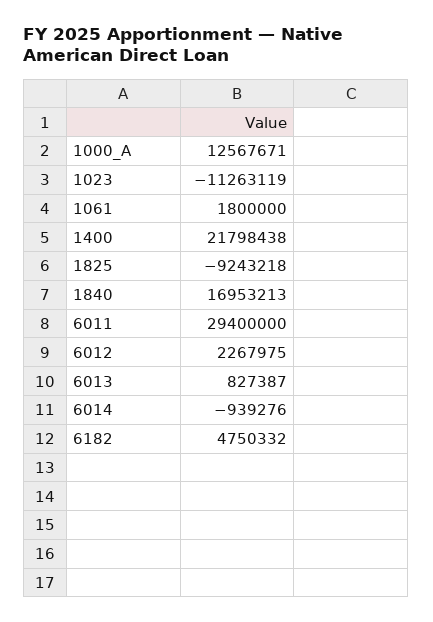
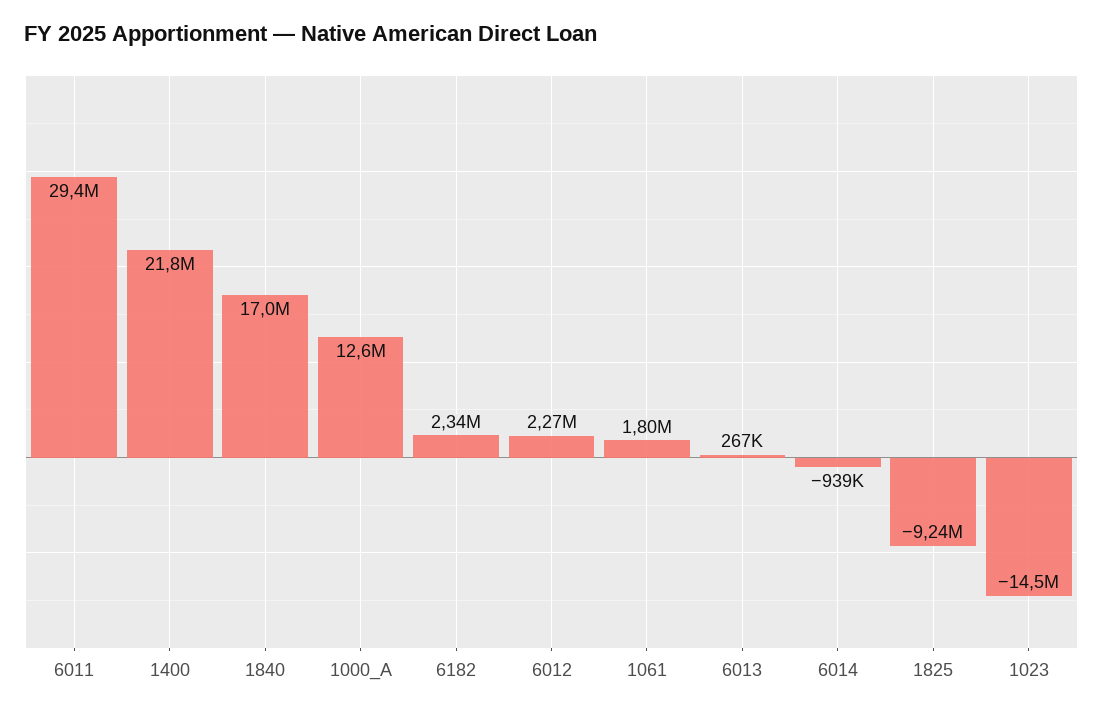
1023: -11263119 -> -14500000
6013: 827387 -> 267000
6182: 4750332 -> 2340000

